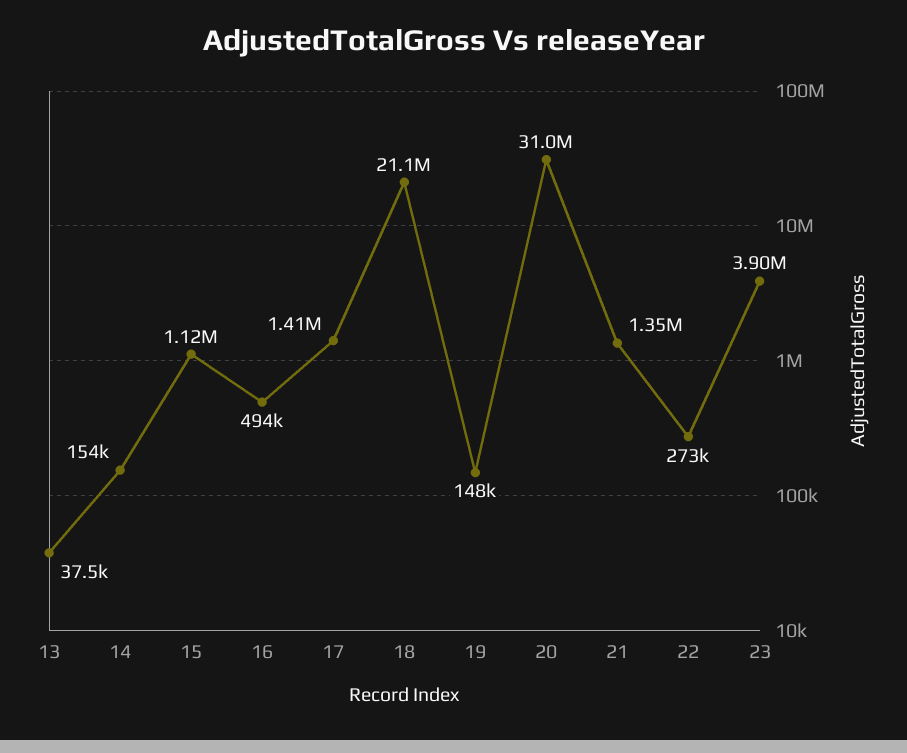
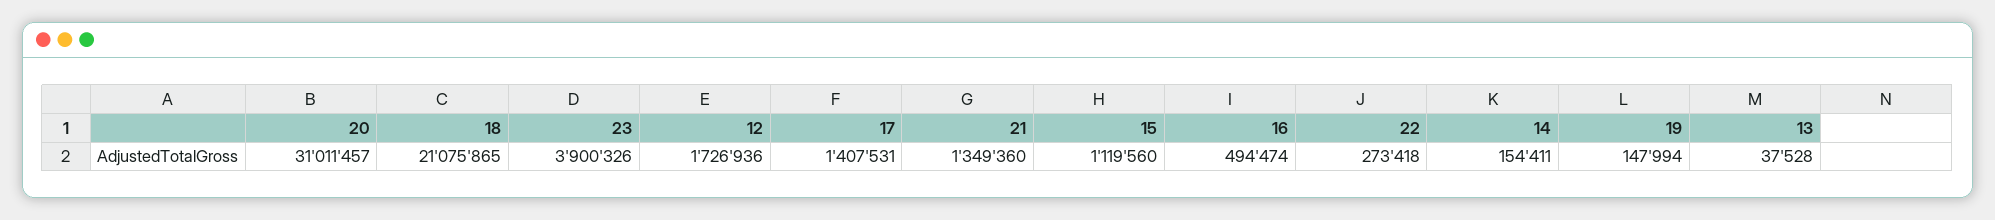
12: none -> 1726936

